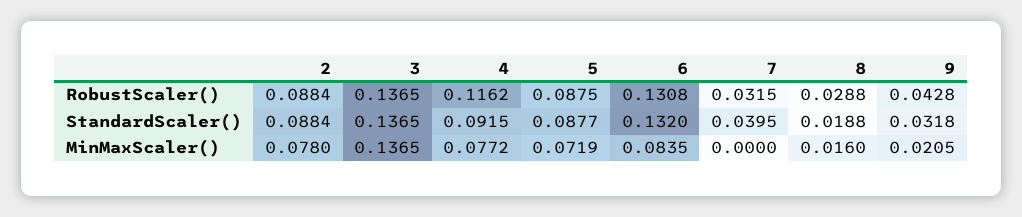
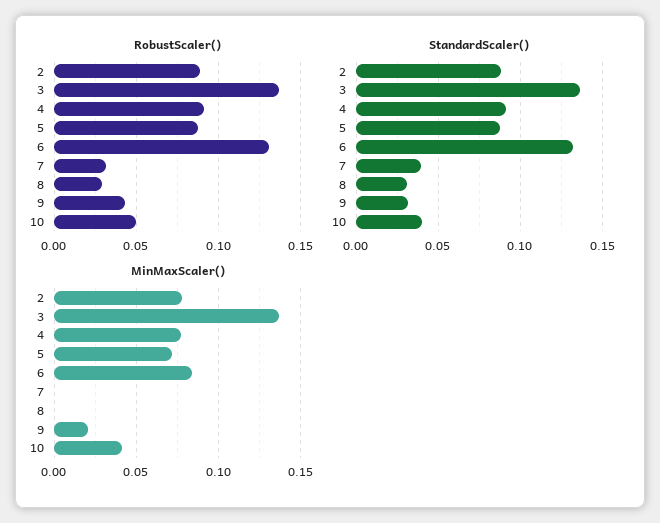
RobustScaler(), 4: 0.1162 -> 0.09
StandardScaler(), 8: 0.0188 -> 0.03
MinMaxScaler(), 8: 0.016 -> 0
RobustScaler(), 10: none -> 0.05
StandardScaler(), 10: none -> 0.04
MinMaxScaler(), 10: none -> 0.04

